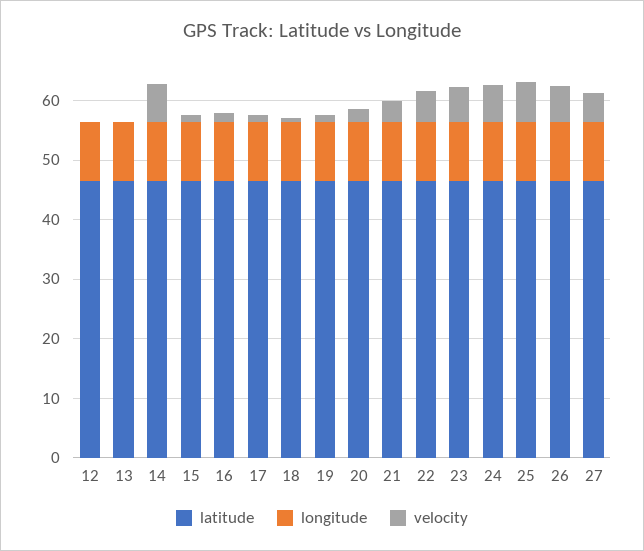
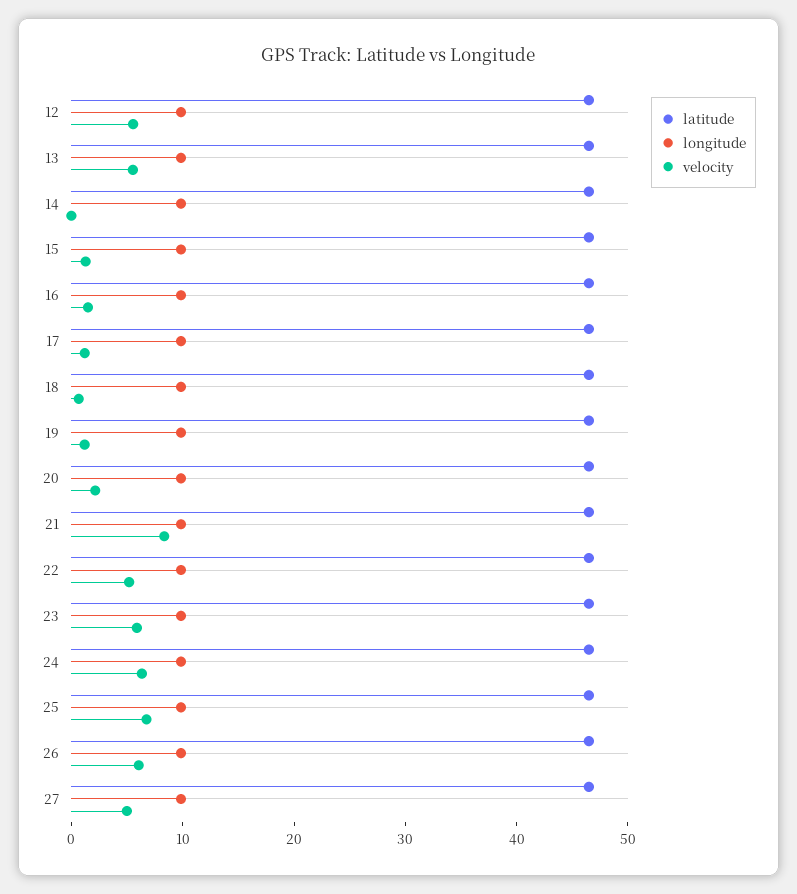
velocity, 12: 0 -> 6
velocity, 13: 0 -> 6
velocity, 14: 6 -> 0
velocity, 21: 4 -> 8

